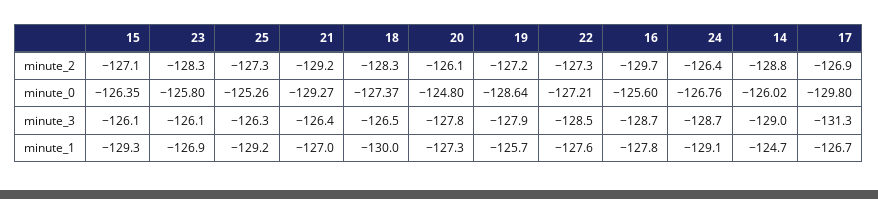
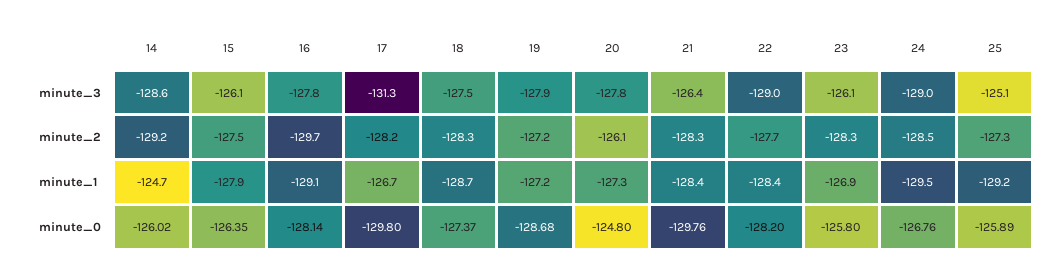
15, minute_2: -127.1 -> -127.5
21, minute_2: -129.2 -> -128.3
22, minute_2: -127.3 -> -127.7
24, minute_2: -126.4 -> -128.5
14, minute_2: -128.8 -> -129.2
17, minute_2: -126.9 -> -128.2
25, minute_0: -125.26 -> -125.89
21, minute_0: -129.27 -> -129.76
19, minute_0: -128.64 -> -128.68
22, minute_0: -127.21 -> -128.2
16, minute_0: -125.6 -> -128.14
25, minute_3: -126.3 -> -125.1
18, minute_3: -126.5 -> -127.5
22, minute_3: -128.5 -> -129
16, minute_3: -128.7 -> -127.8
24, minute_3: -128.7 -> -129
14, minute_3: -129 -> -128.6
15, minute_1: -129.3 -> -127.9
21, minute_1: -127 -> -128.4
18, minute_1: -130 -> -128.7
19, minute_1: -125.7 -> -127.2
22, minute_1: -127.6 -> -128.4
16, minute_1: -127.8 -> -129.1
24, minute_1: -129.1 -> -129.5

